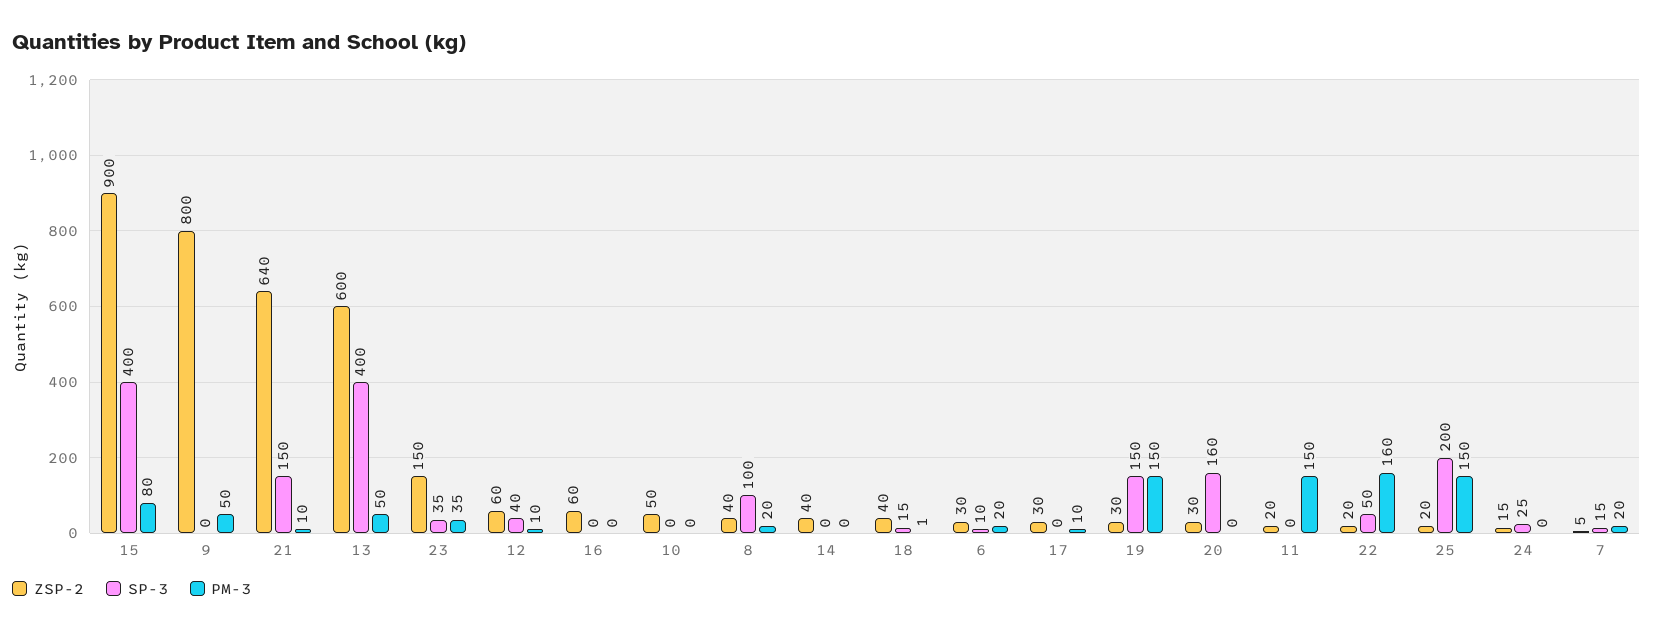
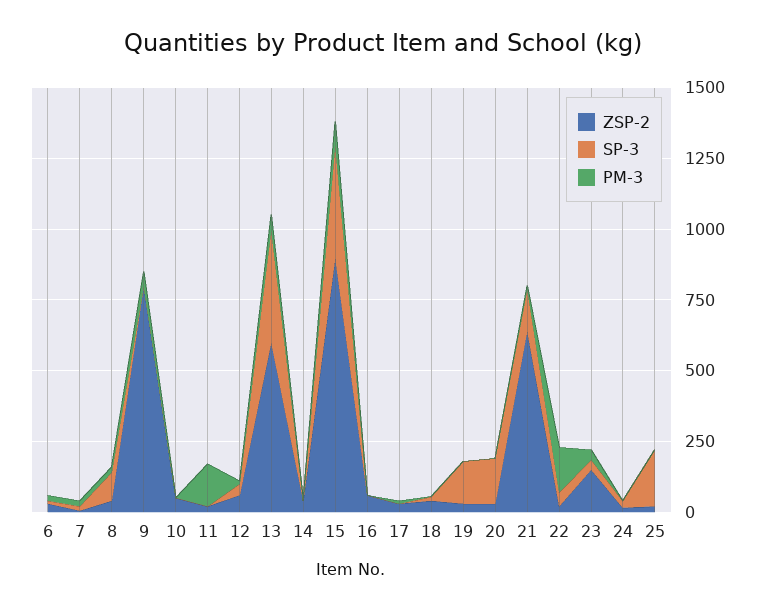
PM-3, 19: 150 -> 0
PM-3, 25: 150 -> 0

